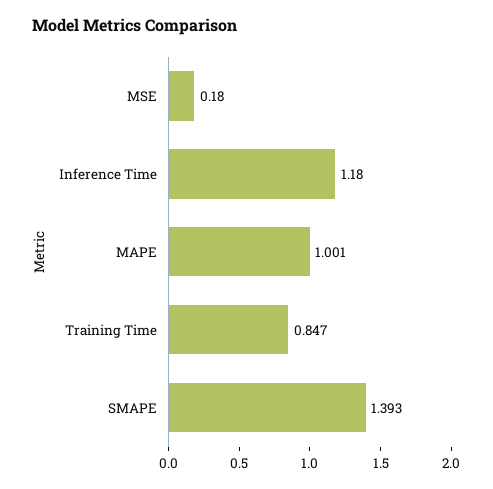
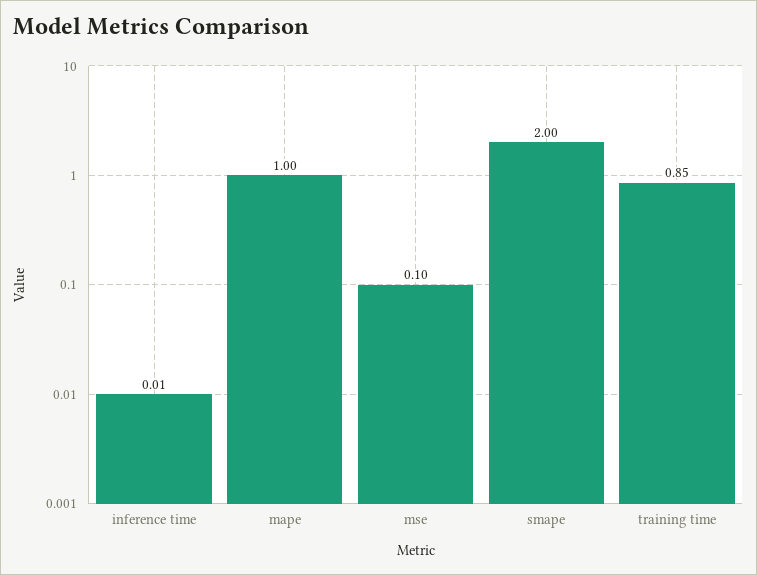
MSE: 0.18 -> 0.1
Inference Time: 1.18 -> 0.01
SMAPE: 1.393 -> 2

